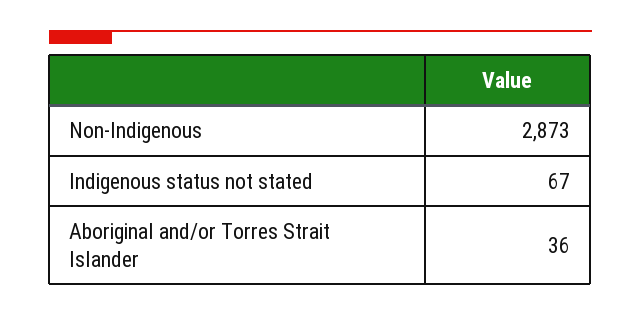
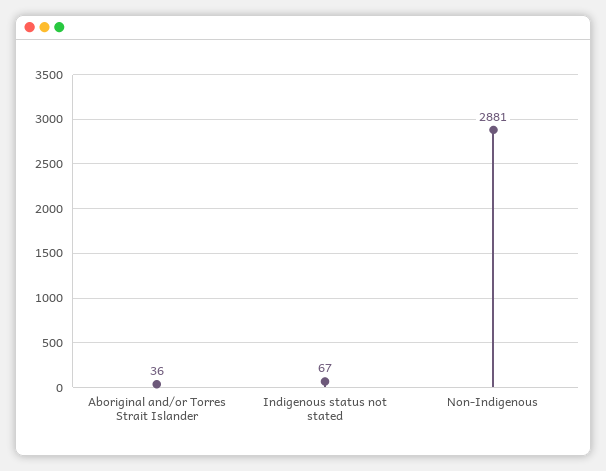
Non-Indigenous: 2873 -> 2881

